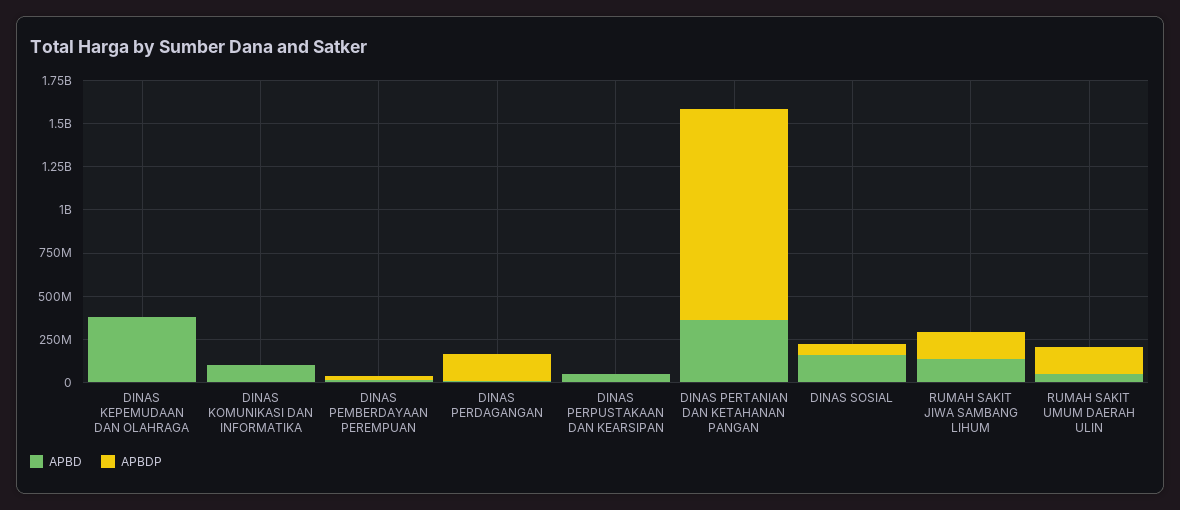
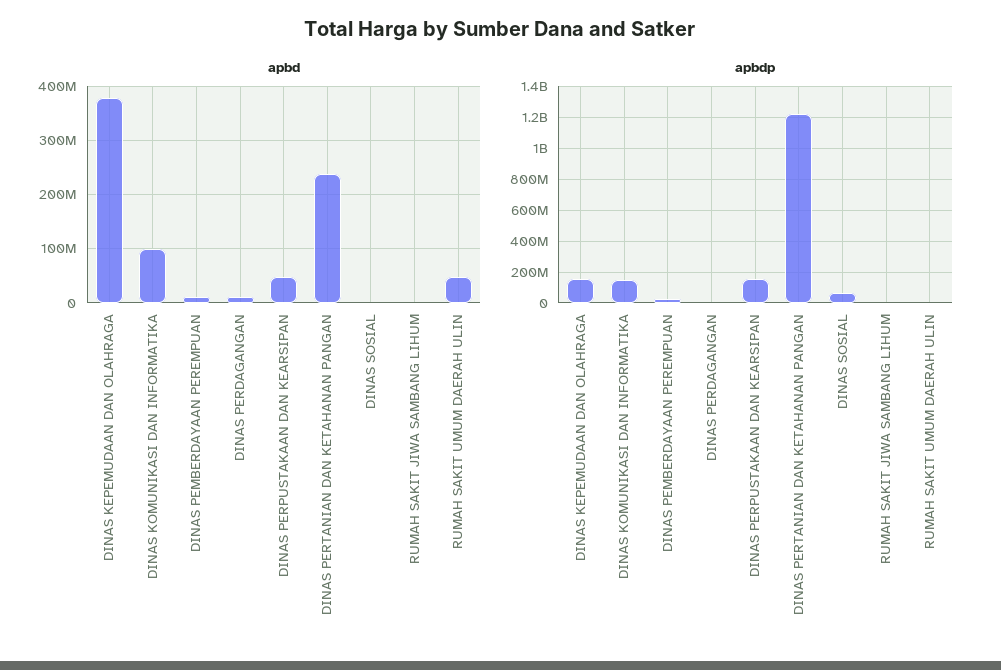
APBDP, DINAS KEPEMUDAAN DAN OLAHRAGA: 0 -> 150000000
APBDP, DINAS KOMUNIKASI DAN INFORMATIKA: 0 -> 150000000
APBDP, DINAS PERDAGANGAN: 150000000 -> 0
APBDP, DINAS PERPUSTAKAAN DAN KEARSIPAN: 0 -> 150000000
APBD, DINAS PERTANIAN DAN KETAHANAN PANGAN: 350000000 -> 240000000
APBD, DINAS SOSIAL: 150000000 -> 0
APBD, RUMAH SAKIT JIWA SAMBANG LIHUM: 150000000 -> 0
APBDP, RUMAH SAKIT JIWA SAMBANG LIHUM: 150000000 -> 0
APBDP, RUMAH SAKIT UMUM DAERAH ULIN: 150000000 -> 0

